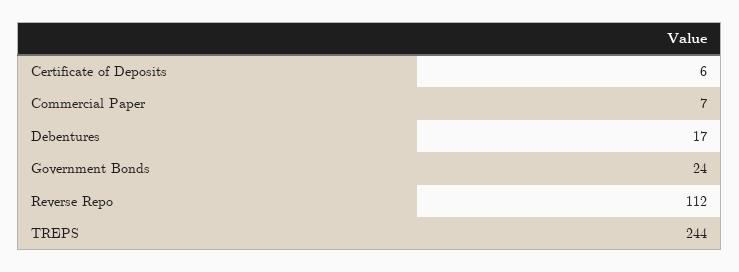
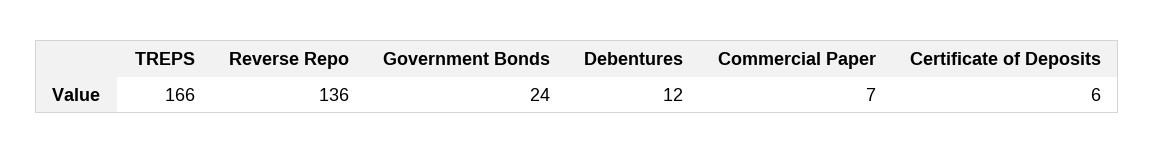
Debentures: 17 -> 12
Reverse Repo: 112 -> 136
TREPS: 244 -> 166

